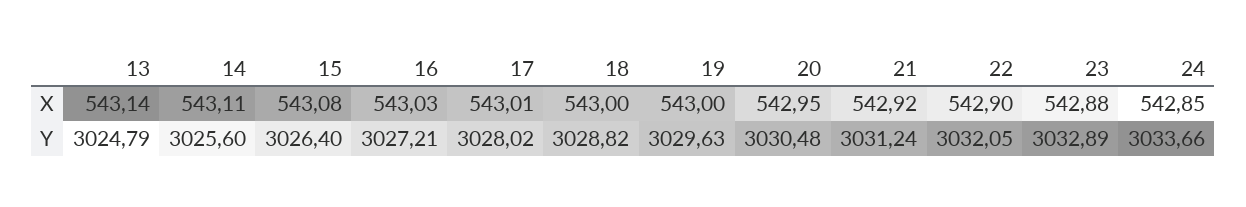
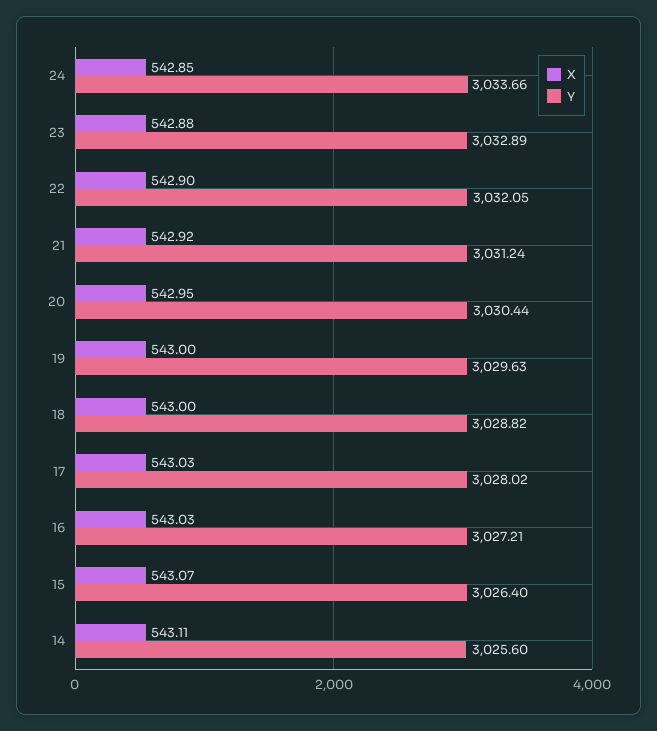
X, 13: 543.14 -> none
X, 15: 543.08 -> 543.07
X, 17: 543.01 -> 543.03
Y, 13: 3024.79 -> none
Y, 20: 3030.48 -> 3030.44

